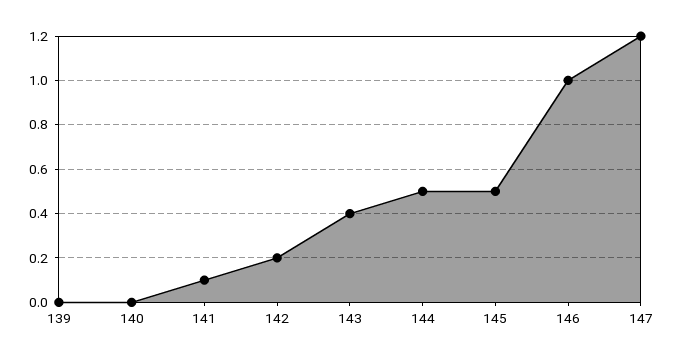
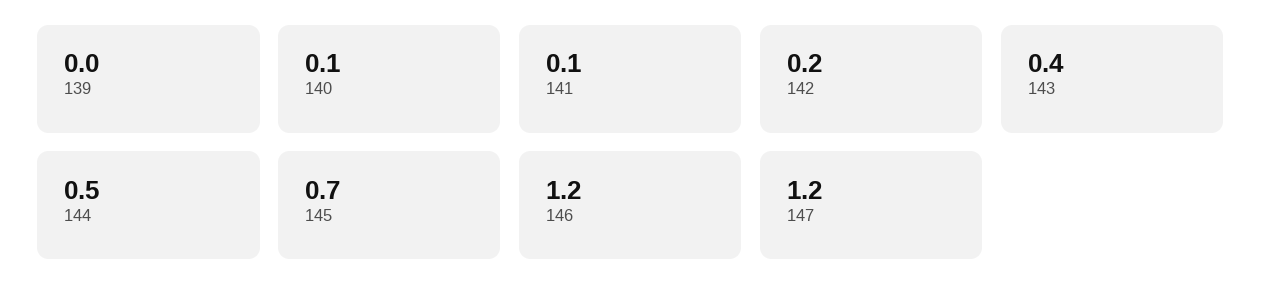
140: 0 -> 0.1
145: 0.5 -> 0.7
146: 1 -> 1.2

